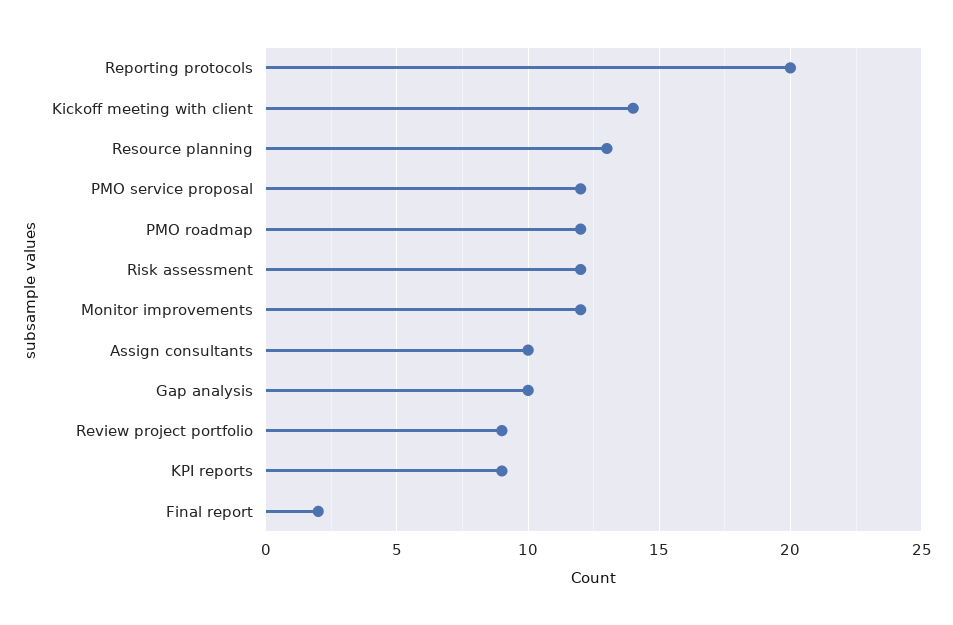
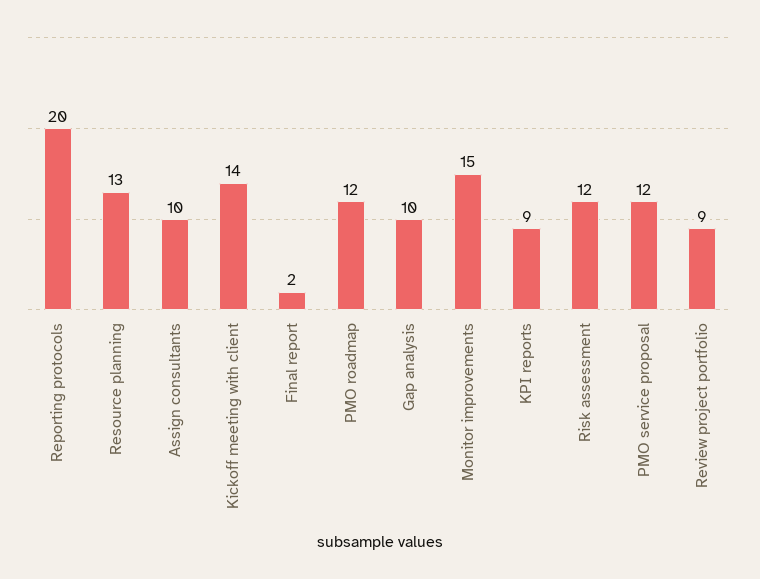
Monitor improvements: 12 -> 15

